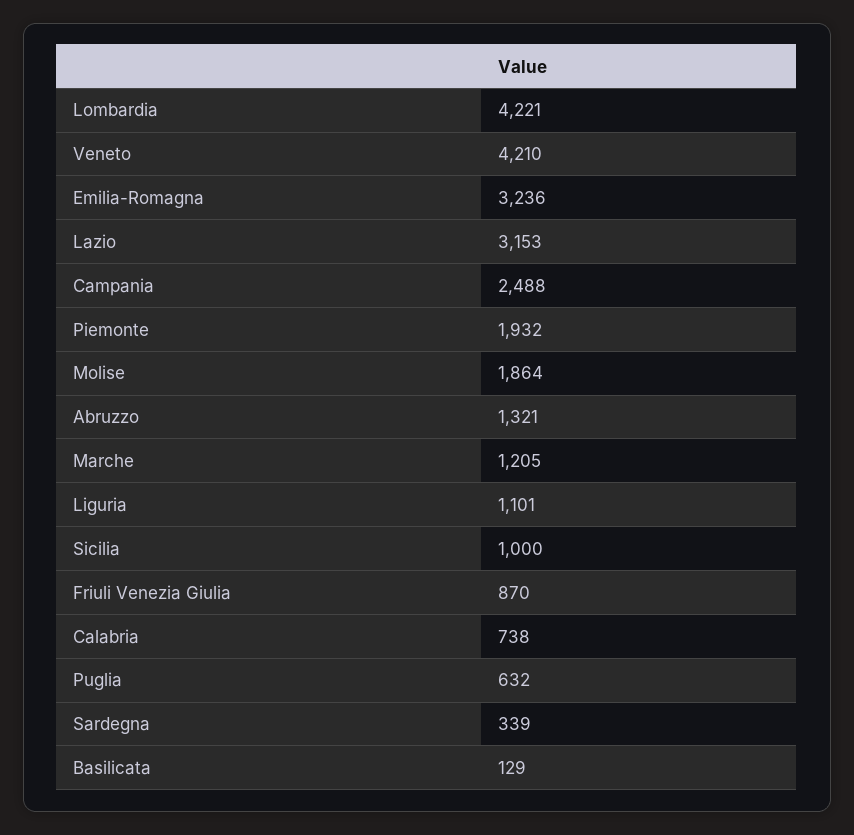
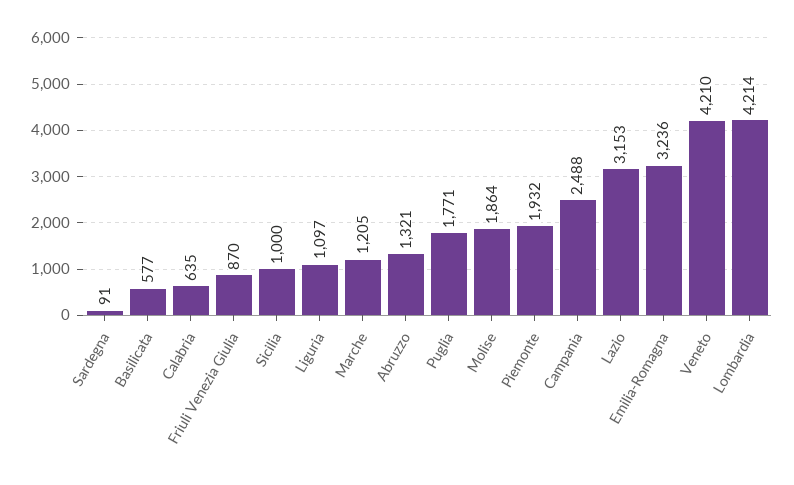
Lombardia: 4221 -> 4214
Liguria: 1101 -> 1097
Calabria: 738 -> 635
Puglia: 632 -> 1771
Sardegna: 339 -> 91
Basilicata: 129 -> 577

